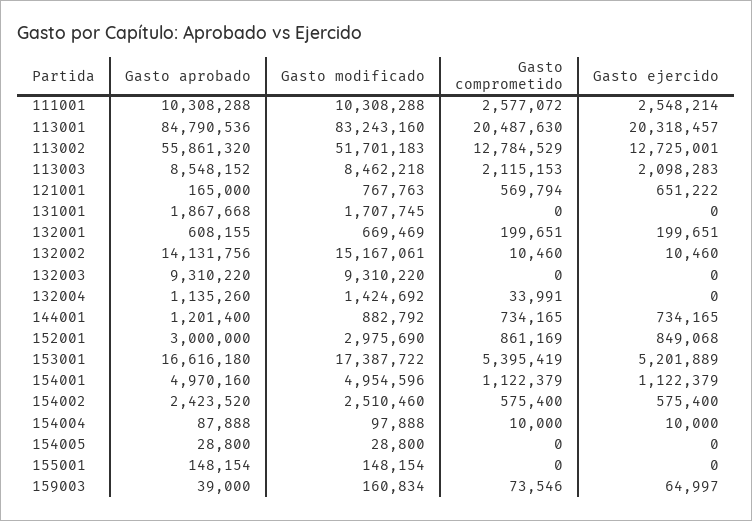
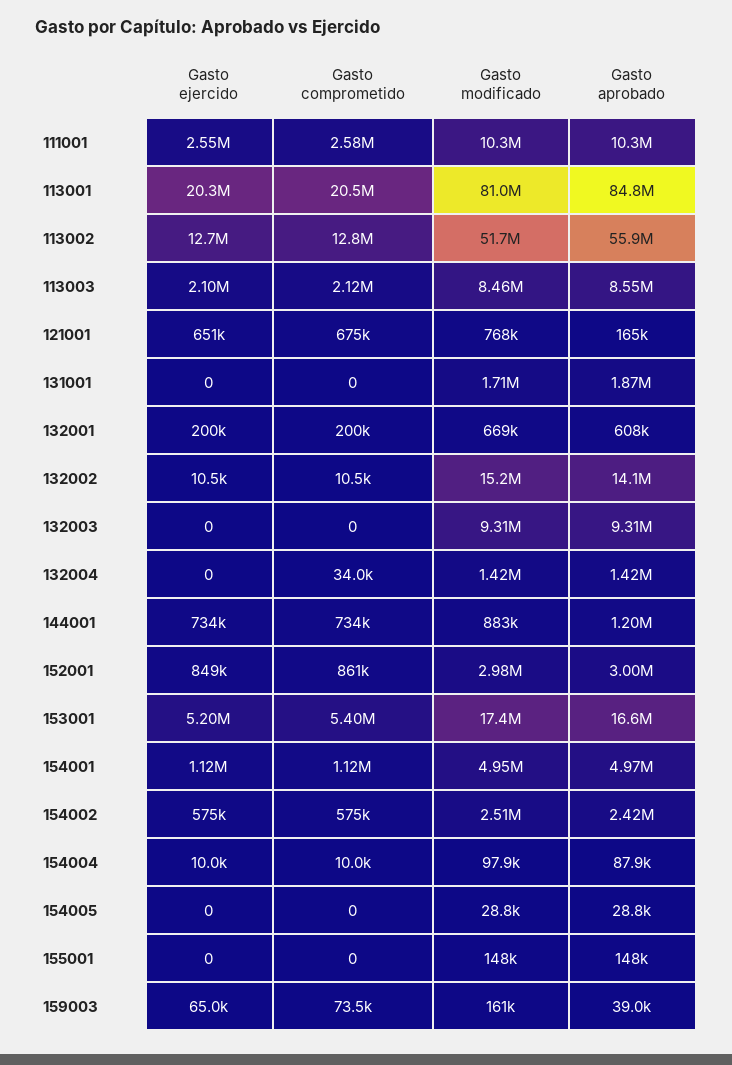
Gasto modificado, 113001: 83243160 -> 81000000
Gasto comprometido, 121001: 569794 -> 675000
Gasto aprobado, 132004: 1135260 -> 1420000

